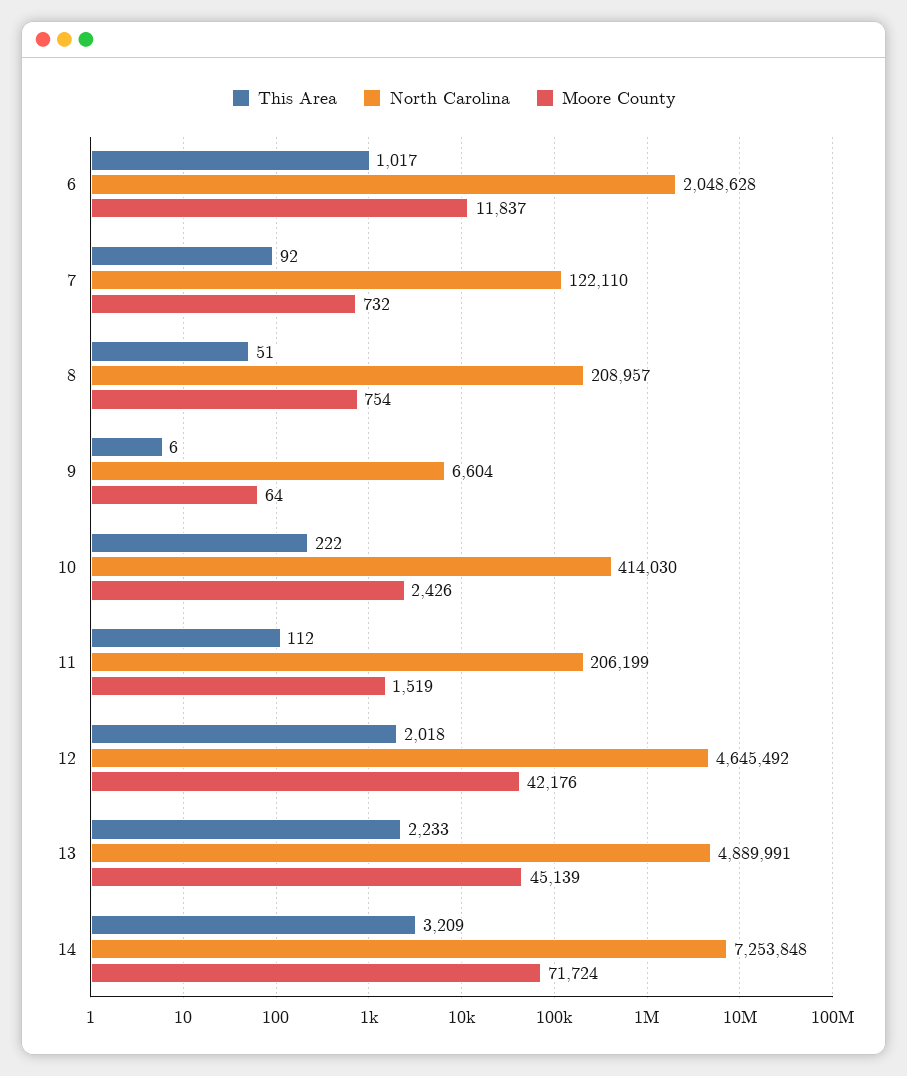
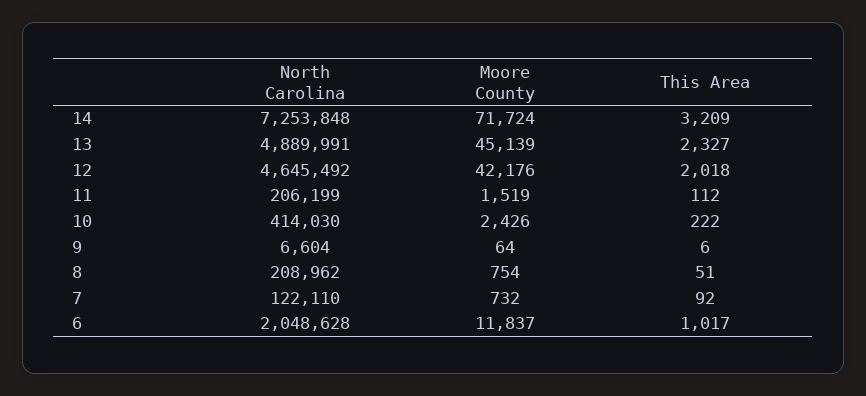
North Carolina, 8: 208957 -> 208962
This Area, 13: 2233 -> 2327

